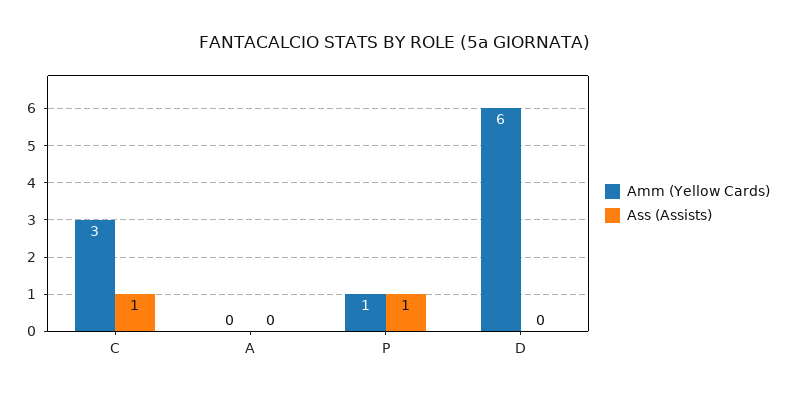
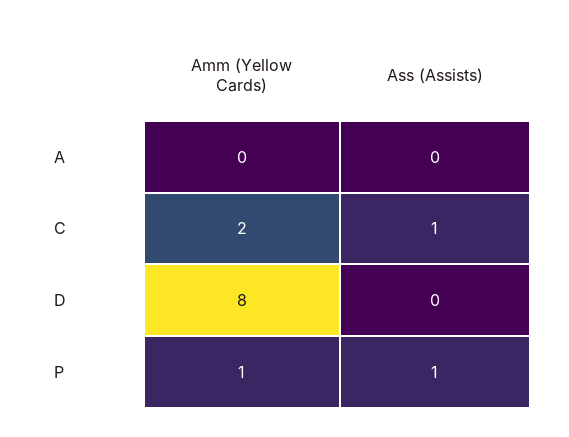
Amm (Yellow Cards), C: 3 -> 2
Amm (Yellow Cards), D: 6 -> 8

